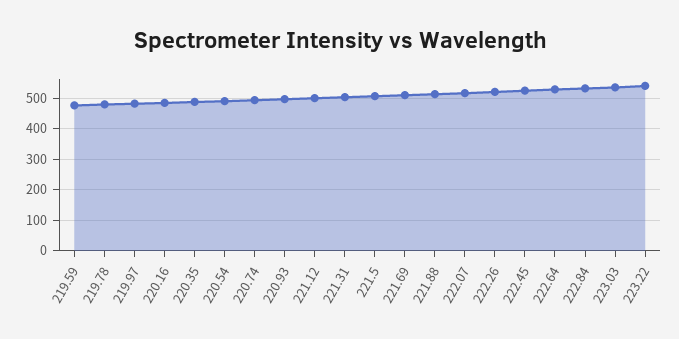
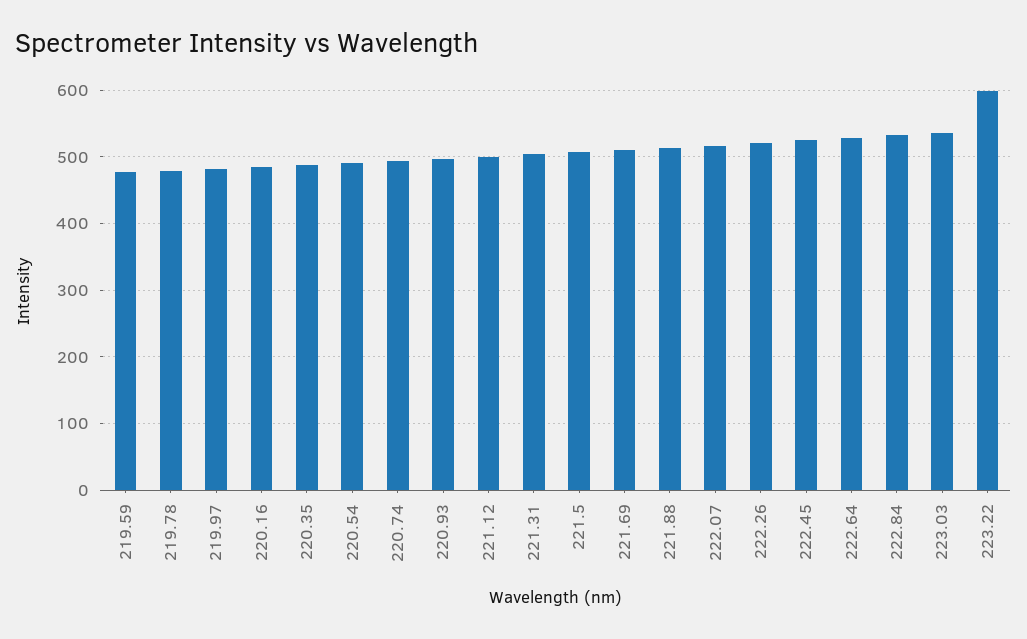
223.22: 540 -> 600

